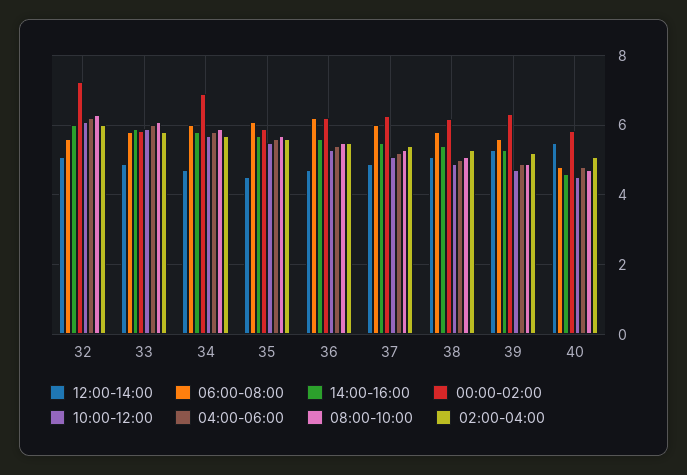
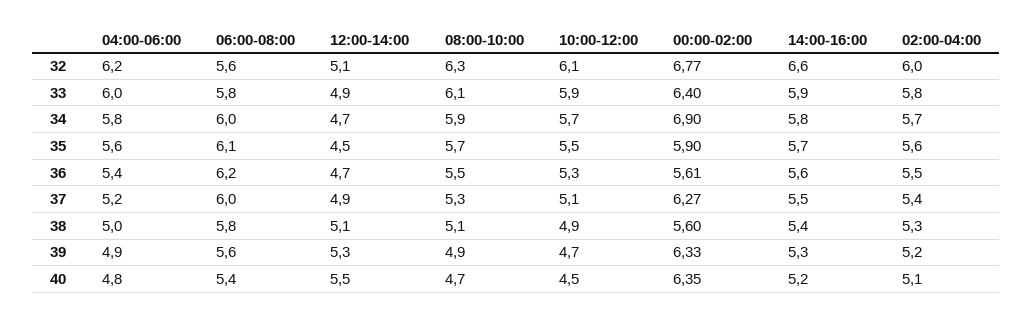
14:00-16:00, 32: 6 -> 6.6
00:00-02:00, 32: 7.2 -> 6.77
00:00-02:00, 33: 5.8 -> 6.4
00:00-02:00, 36: 6.2 -> 5.61
00:00-02:00, 38: 6.2 -> 5.6
06:00-08:00, 40: 4.8 -> 5.4
14:00-16:00, 40: 4.6 -> 5.2
00:00-02:00, 40: 5.8 -> 6.35

